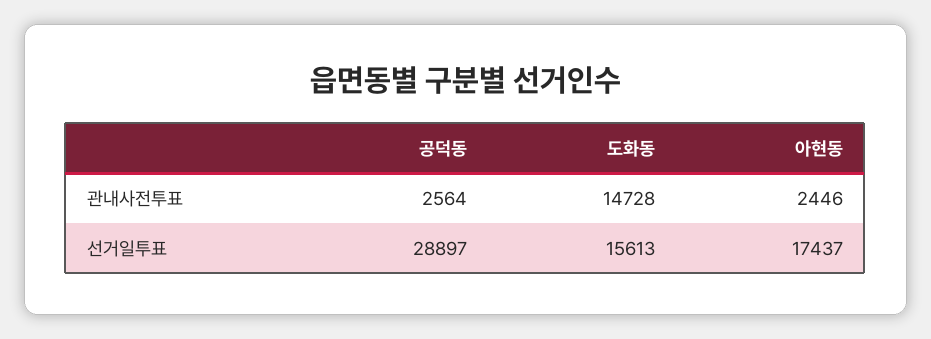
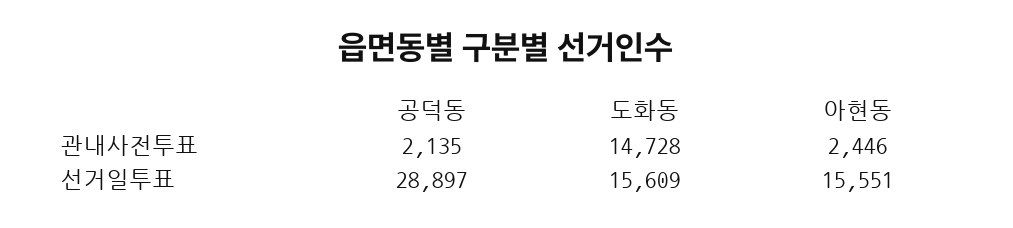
공덕동, 관내사전투표: 2564 -> 2135
도화동, 선거일투표: 15613 -> 15609
아현동, 선거일투표: 17437 -> 15551

